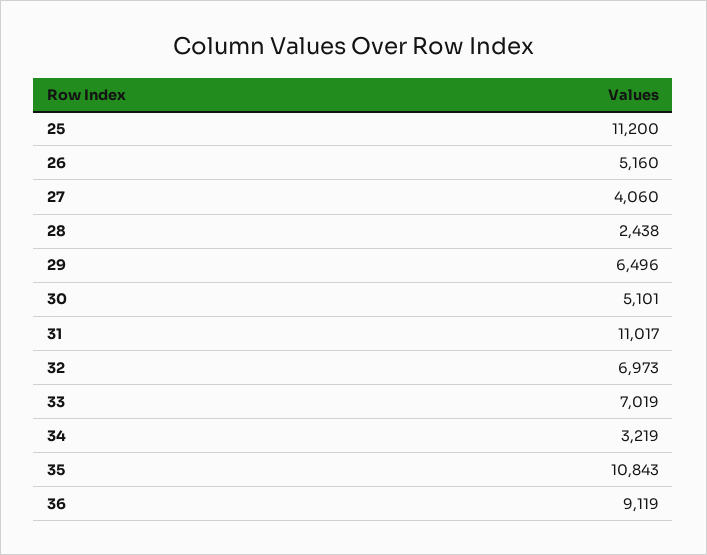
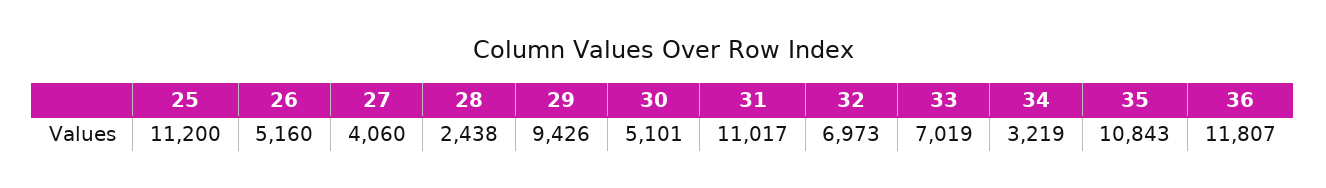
29: 6496 -> 9426
36: 9119 -> 11807

